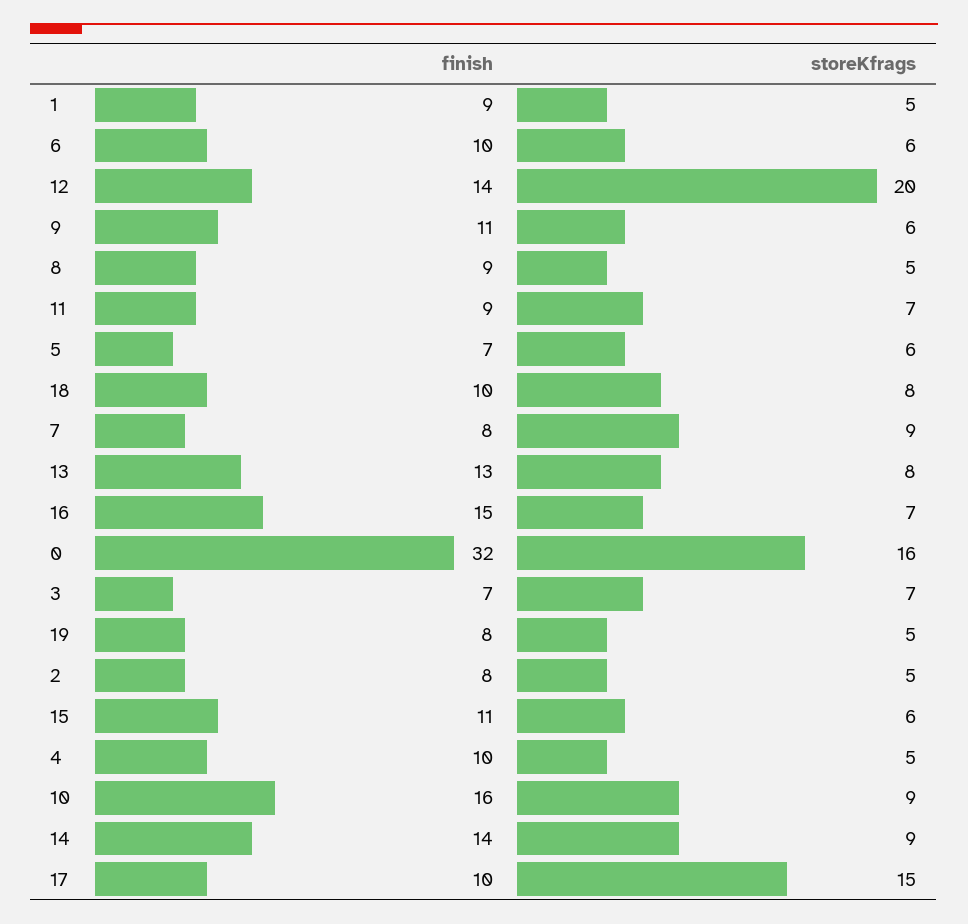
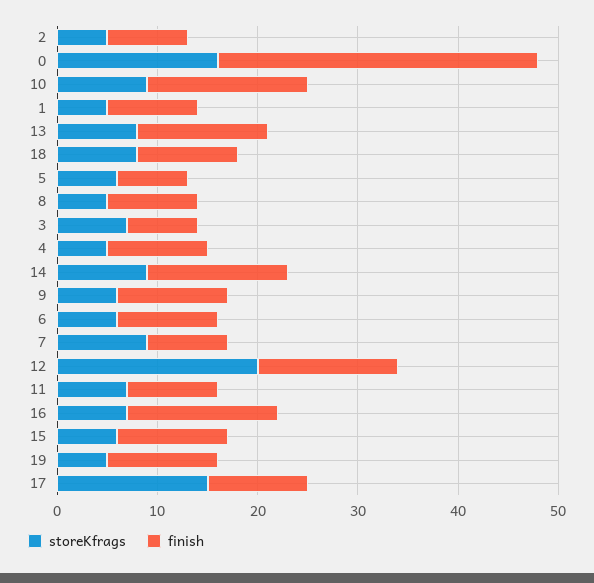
finish, 19: 8 -> 11

